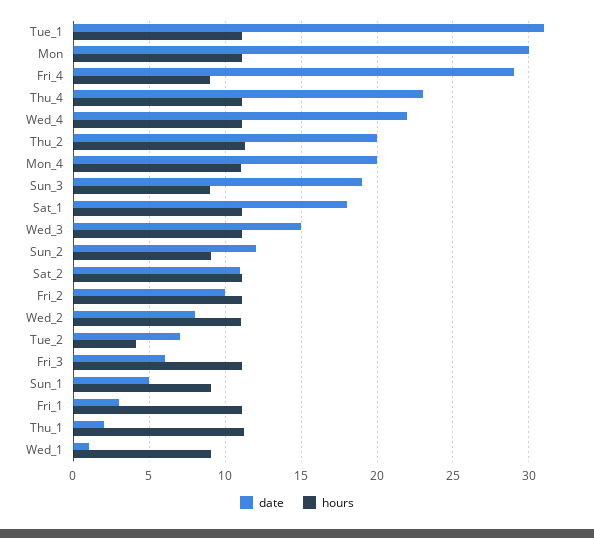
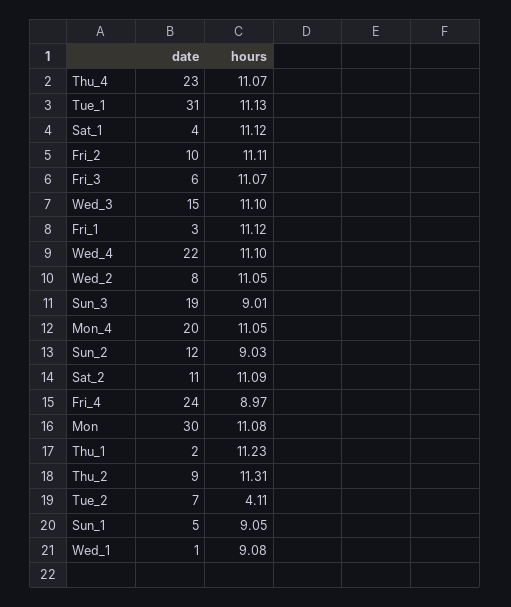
date, Fri_4: 29 -> 24
date, Thu_2: 20 -> 9
date, Sat_1: 18 -> 4

